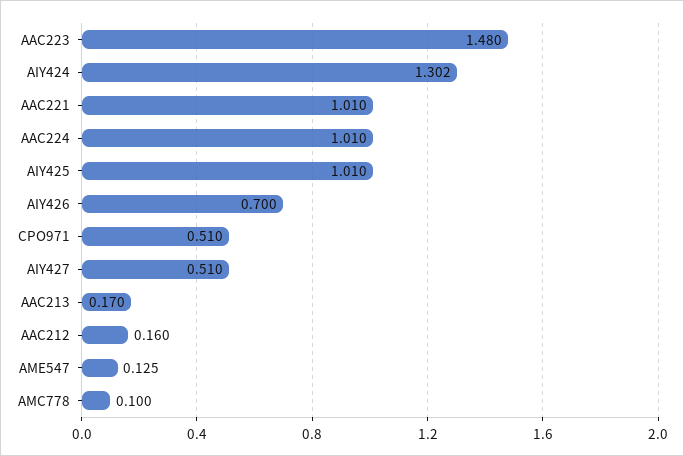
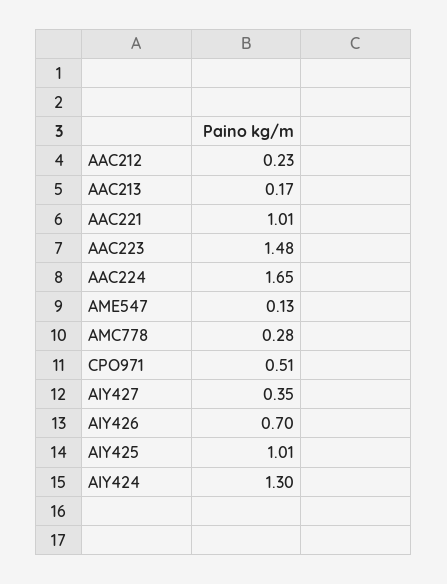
AAC224: 1.01 -> 1.65
AIY427: 0.51 -> 0.35
AAC212: 0.16 -> 0.23
AMC778: 0.1 -> 0.28

